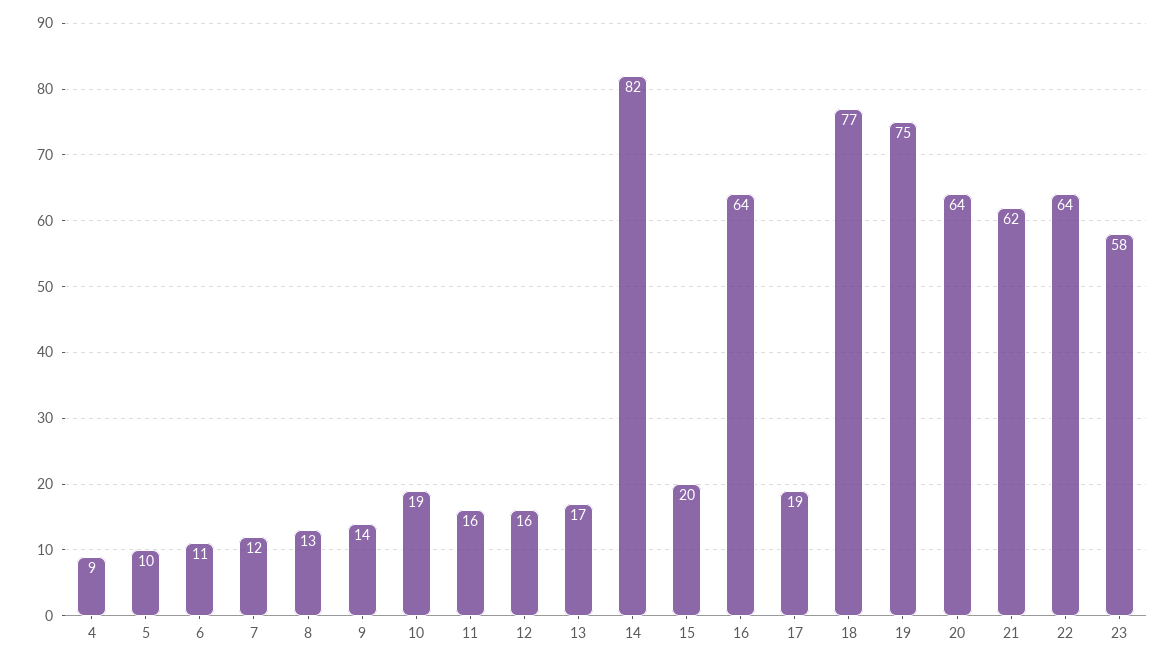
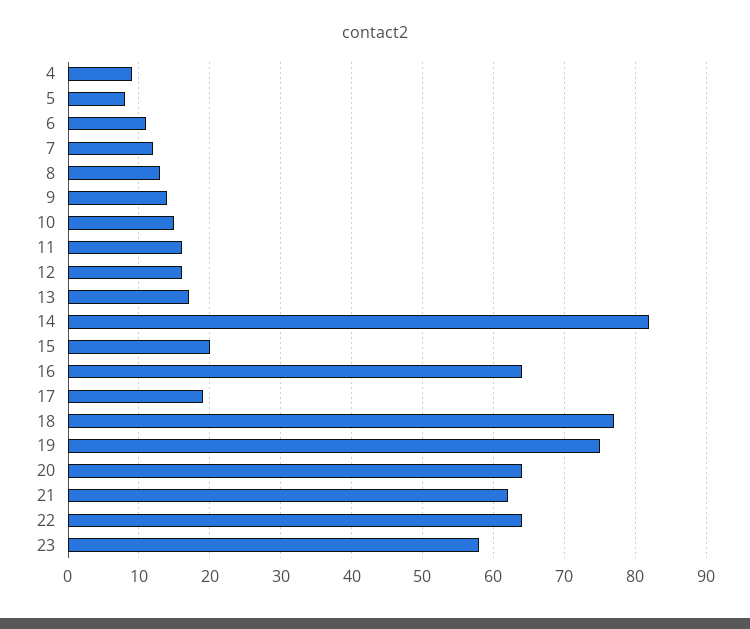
5: 10 -> 8
10: 19 -> 15

